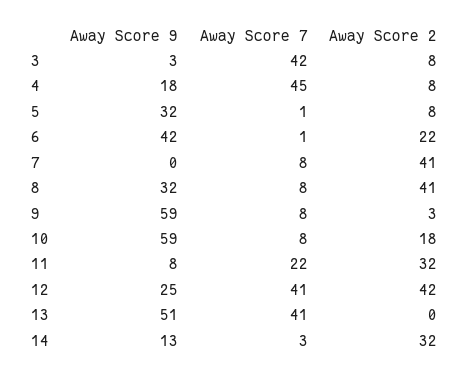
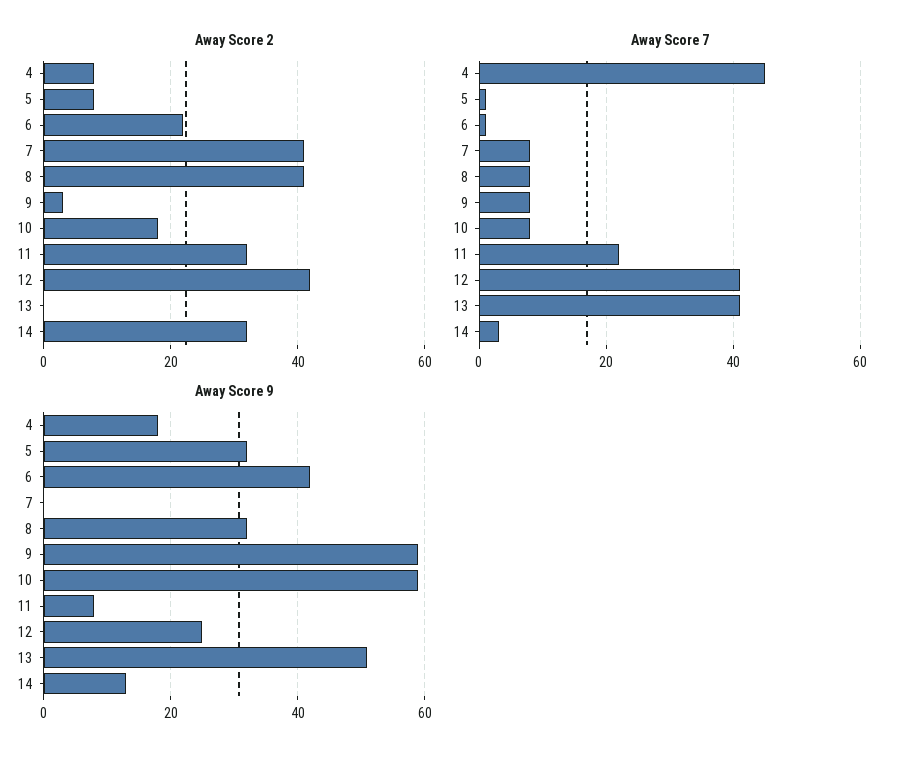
Away Score 9, 3: 3 -> none
Away Score 7, 3: 42 -> none
Away Score 2, 3: 8 -> none

